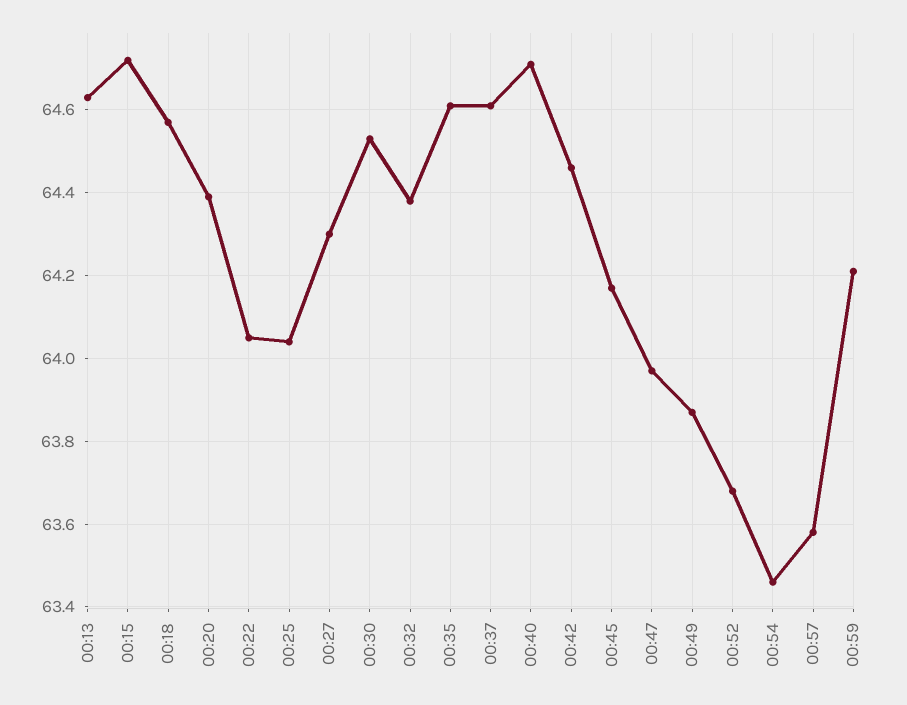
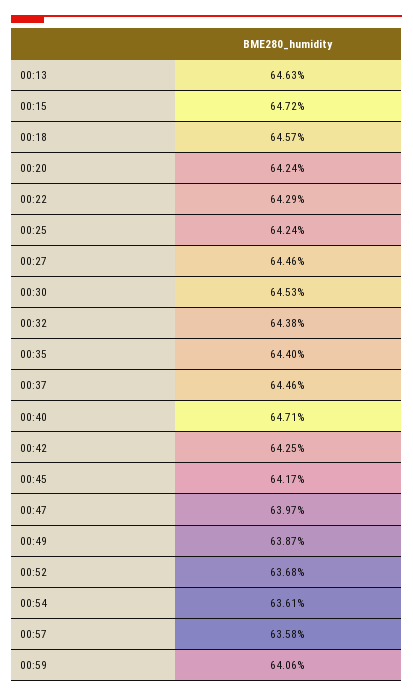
00:20: 64.4 -> 64.24
00:22: 64.05 -> 64.29
00:25: 64.05 -> 64.24
00:27: 64.3 -> 64.46
00:35: 64.6 -> 64.4
00:37: 64.6 -> 64.46
00:42: 64.45 -> 64.25
00:54: 63.45 -> 63.61
00:59: 64.2 -> 64.06

